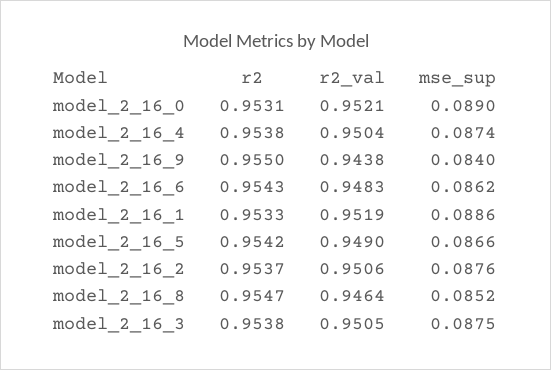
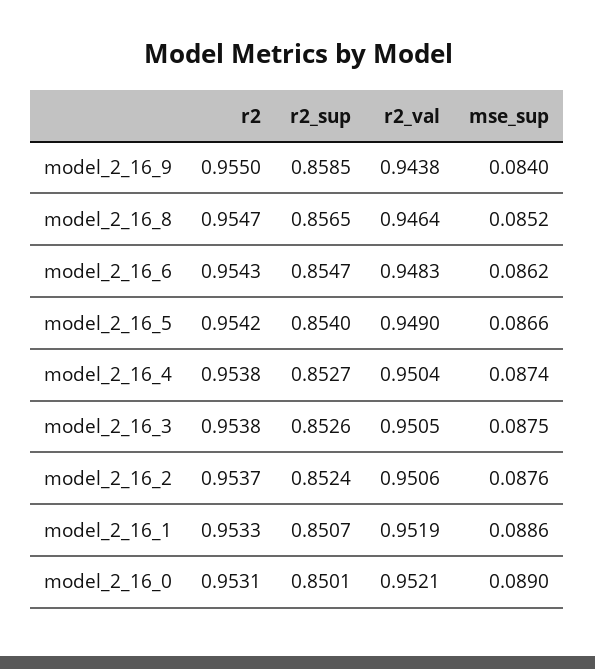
r2_sup, model_2_16_9: none -> 0.8585
r2_sup, model_2_16_8: none -> 0.8565
r2_sup, model_2_16_6: none -> 0.8547
r2_sup, model_2_16_5: none -> 0.854
r2_sup, model_2_16_4: none -> 0.8527
r2_sup, model_2_16_3: none -> 0.8526
r2_sup, model_2_16_2: none -> 0.8524
r2_sup, model_2_16_1: none -> 0.8507
r2_sup, model_2_16_0: none -> 0.8501

